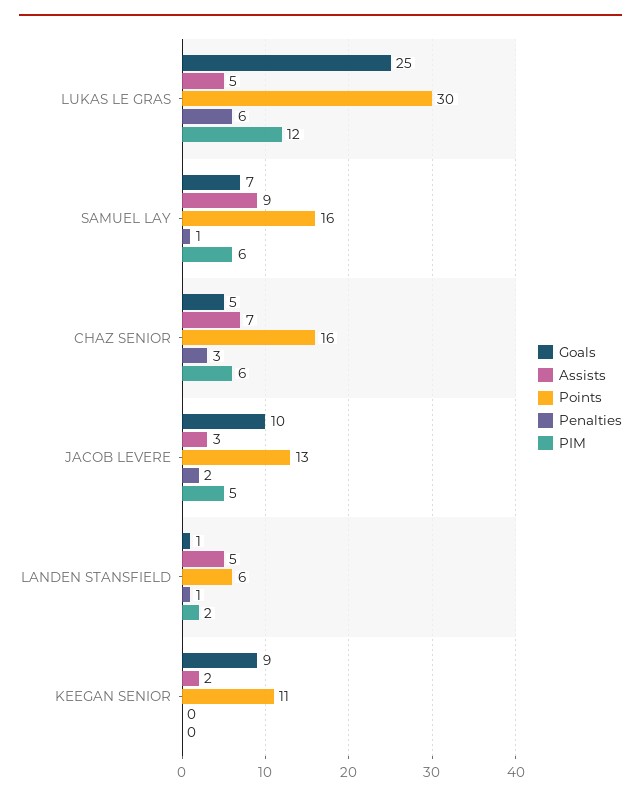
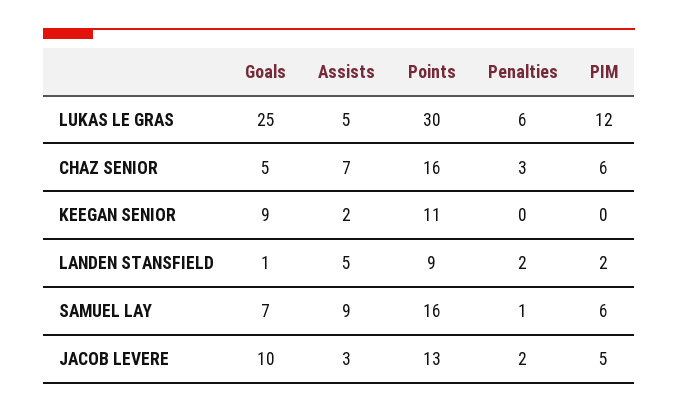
Points, LANDEN STANSFIELD: 6 -> 9
Penalties, LANDEN STANSFIELD: 1 -> 2

